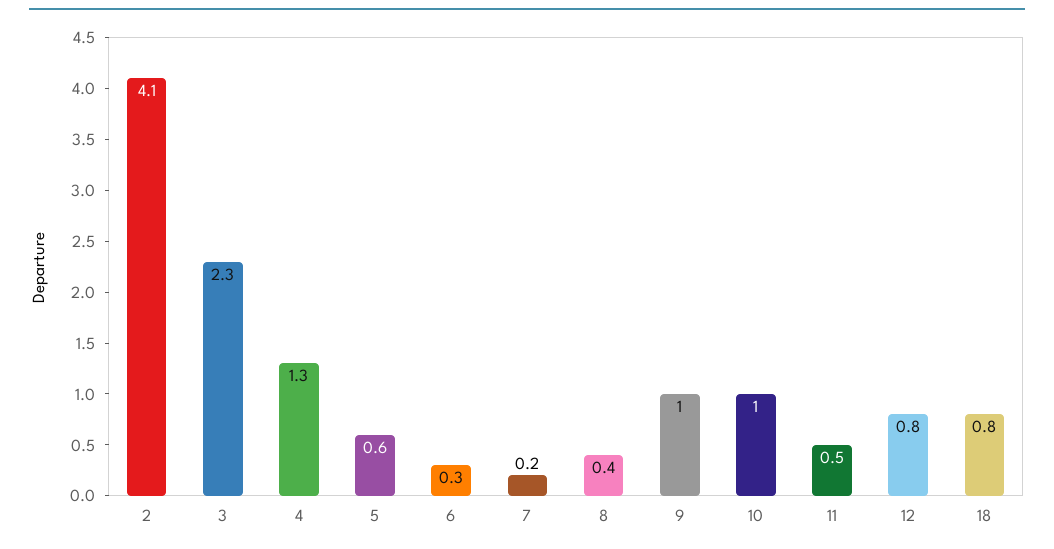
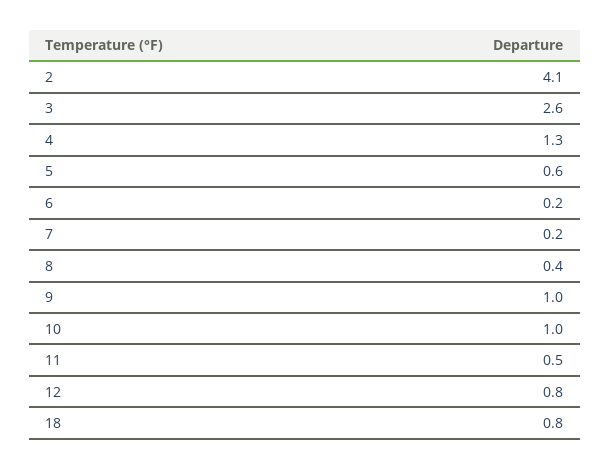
3: 2.3 -> 2.6
6: 0.3 -> 0.2

